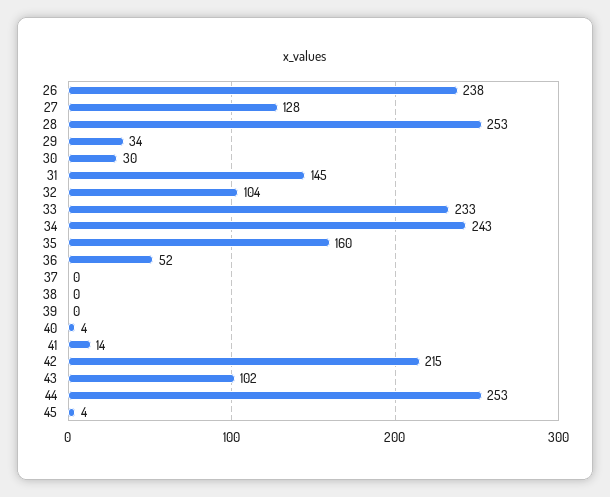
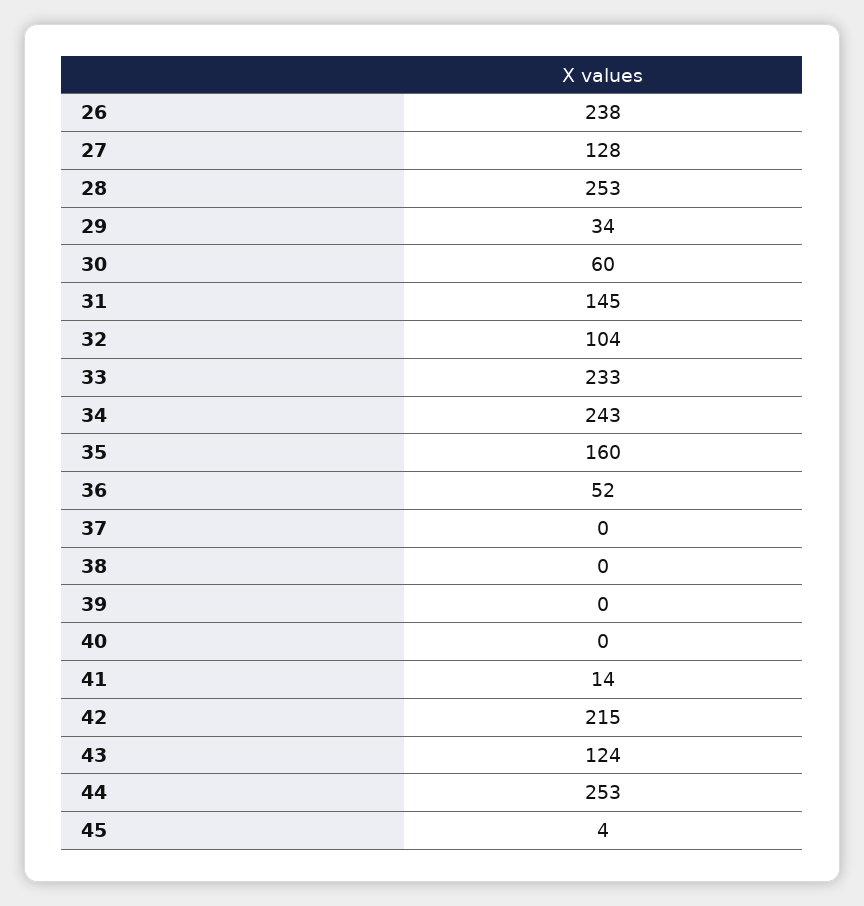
30: 30 -> 60
40: 4 -> 0
43: 102 -> 124

